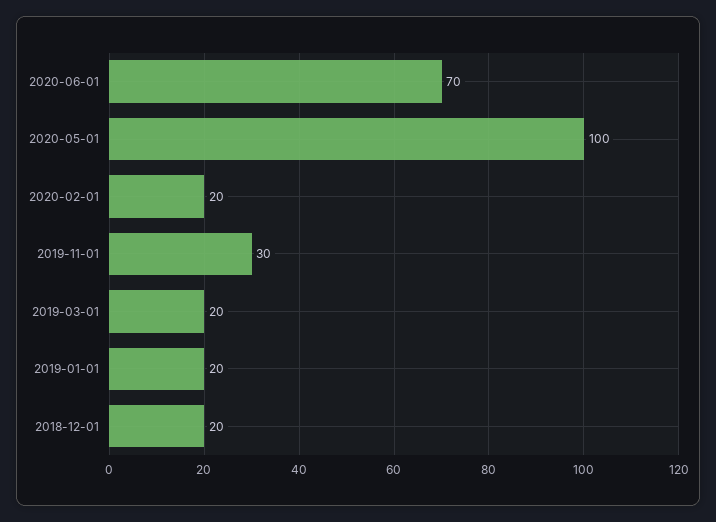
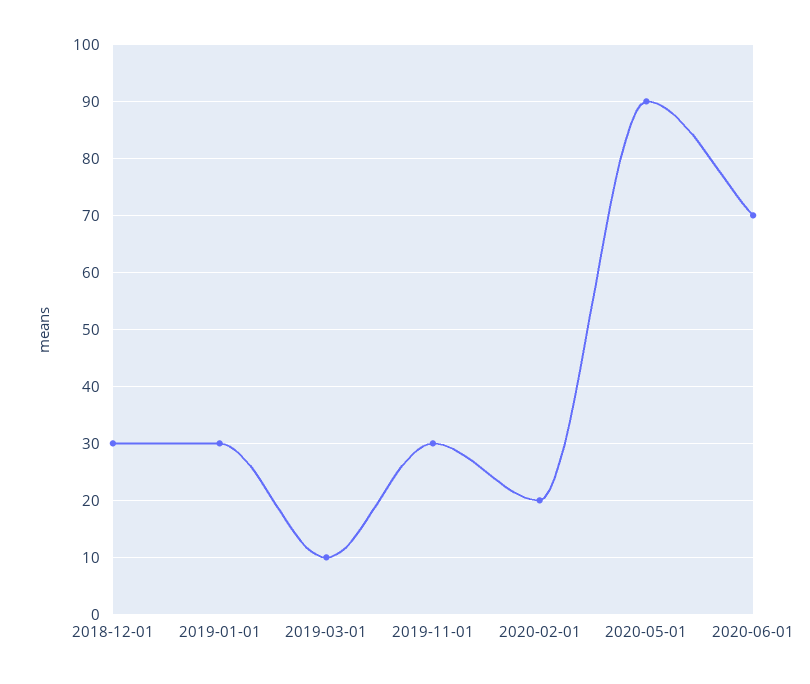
2020-05-01: 100 -> 90
2019-03-01: 20 -> 10
2019-01-01: 20 -> 30
2018-12-01: 20 -> 30

